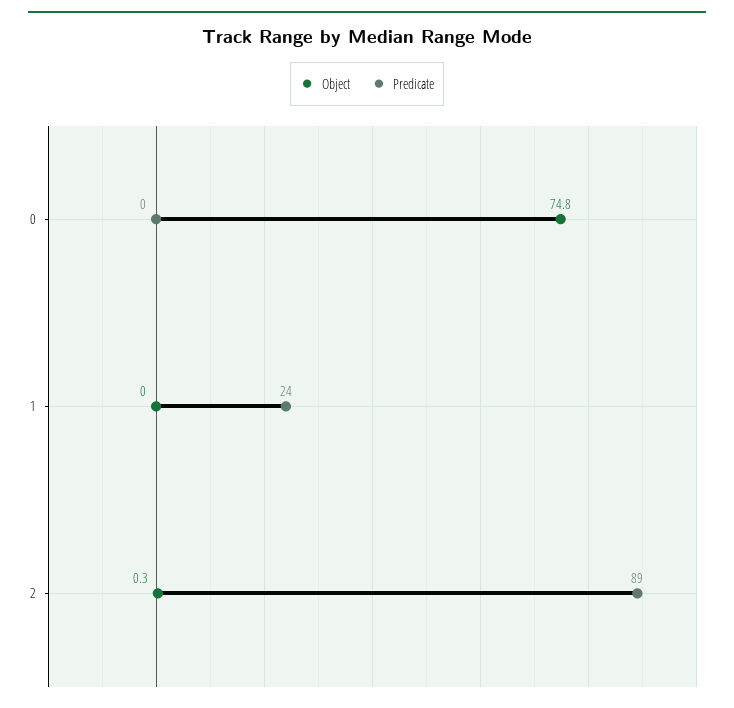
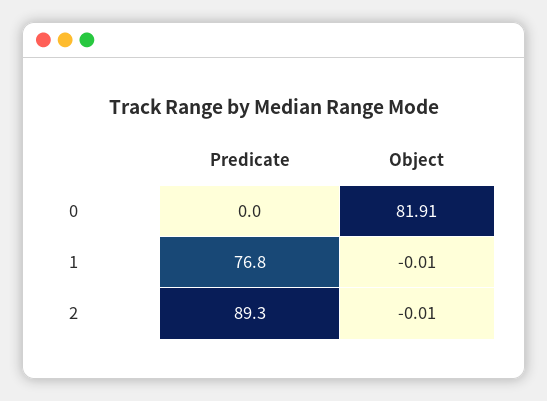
Object, 0: 74.8 -> 81.91
Predicate, 1: 24 -> 76.8
Object, 2: 0.3 -> -0.01

